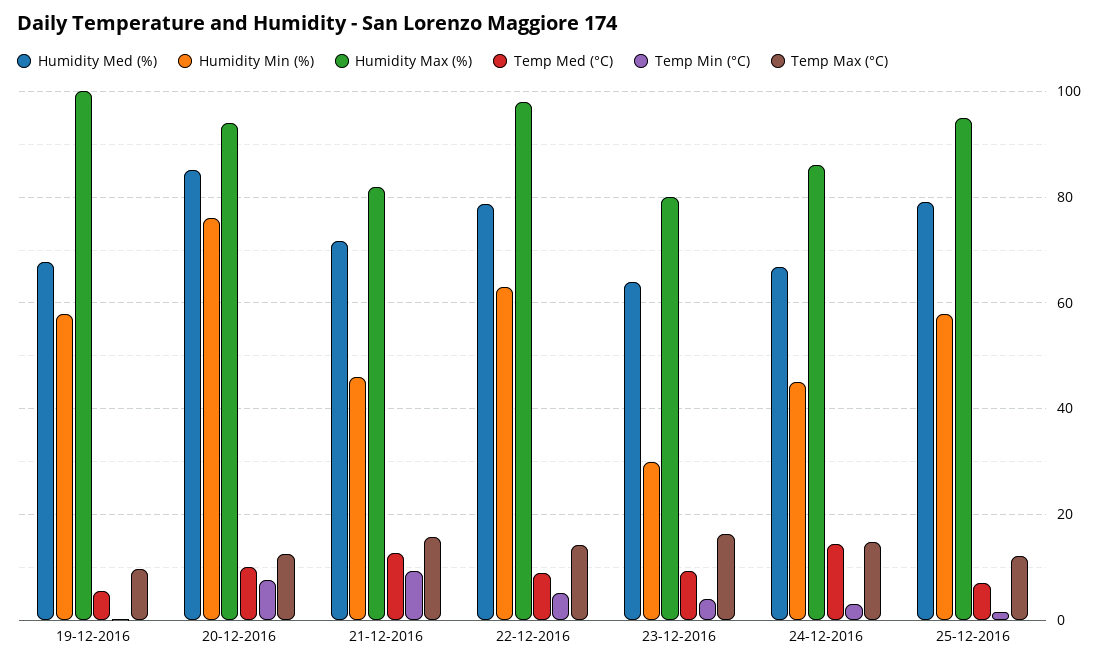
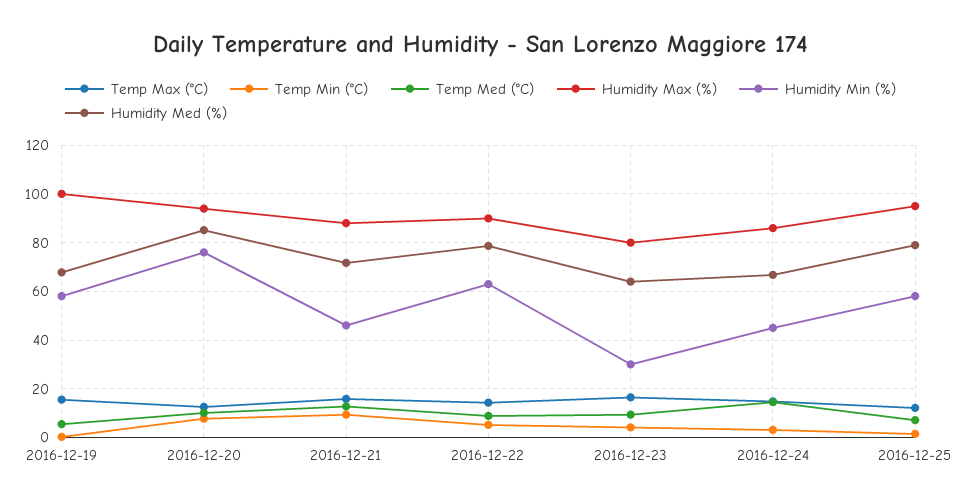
Temp Max (°C), 19-12-2016: 10 -> 15
Humidity Max (%), 21-12-2016: 82 -> 87.5
Humidity Max (%), 22-12-2016: 98 -> 90

